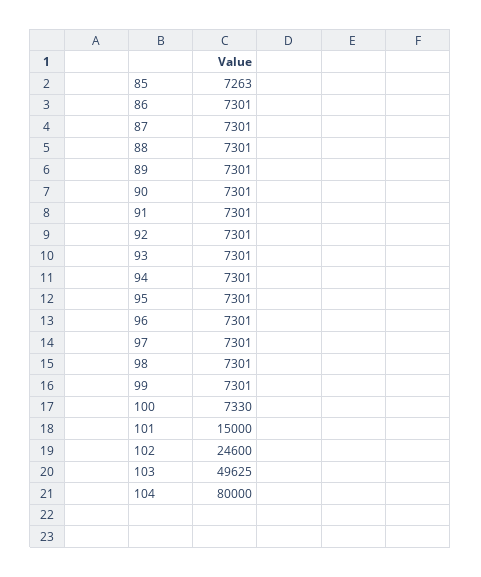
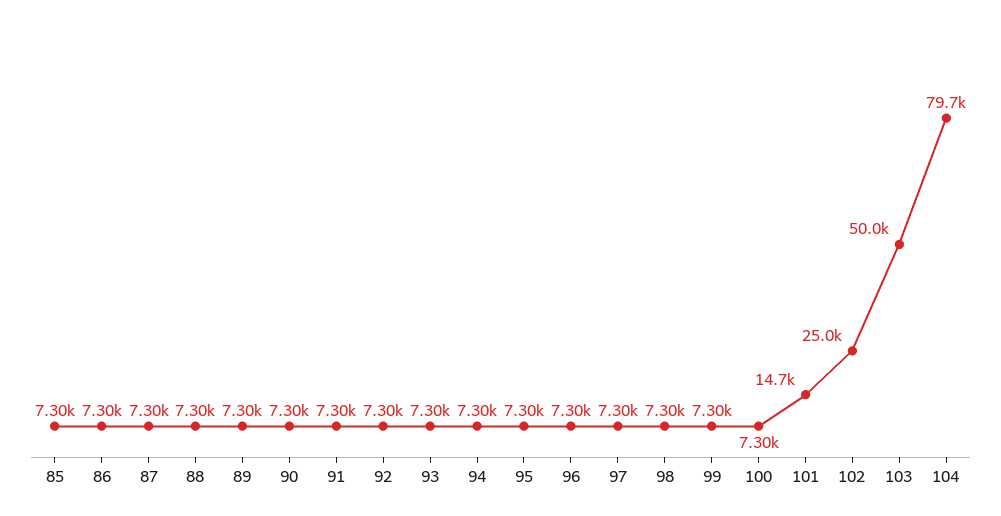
85: 7263 -> 7300
100: 7330 -> 7300
101: 15000 -> 14700
102: 24600 -> 25000
103: 49625 -> 50000
104: 80000 -> 79700

